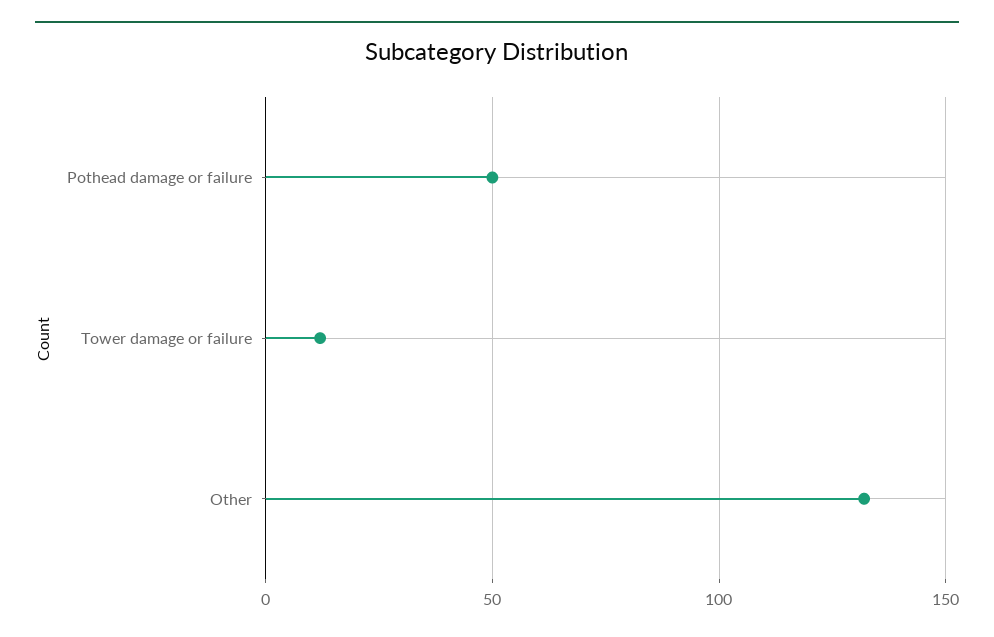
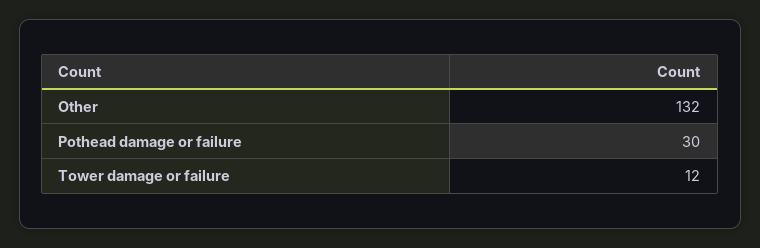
Pothead damage or failure: 50 -> 30

